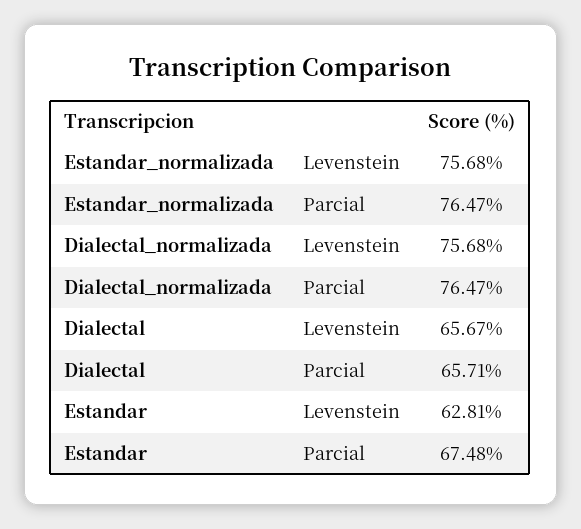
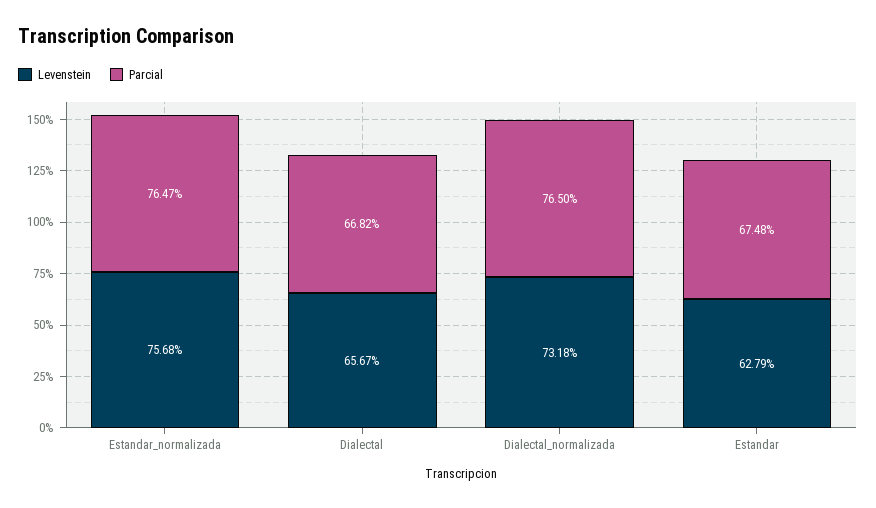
Levenstein, Dialectal_normalizada: 75.68 -> 73.18
Parcial, Dialectal_normalizada: 76.47 -> 76.5
Parcial, Dialectal: 65.71 -> 66.82
Levenstein, Estandar: 62.81 -> 62.79

